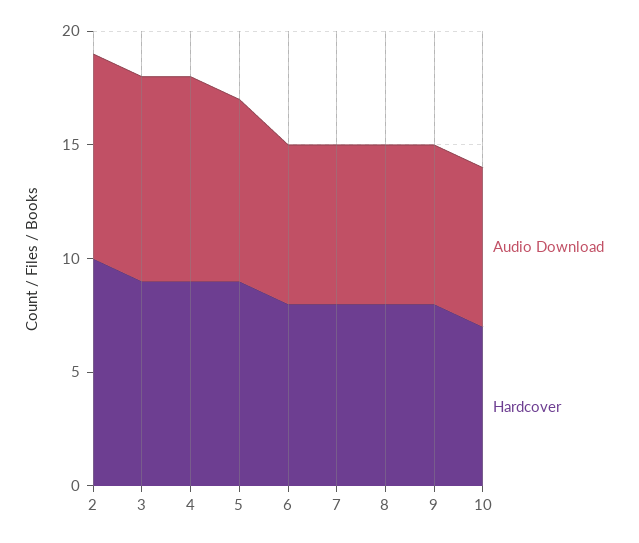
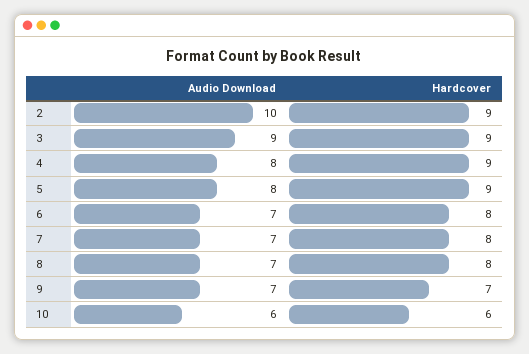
Audio Download, 2: 9 -> 10
Hardcover, 2: 10 -> 9
Audio Download, 4: 9 -> 8
Hardcover, 9: 8 -> 7
Audio Download, 10: 7 -> 6
Hardcover, 10: 7 -> 6

